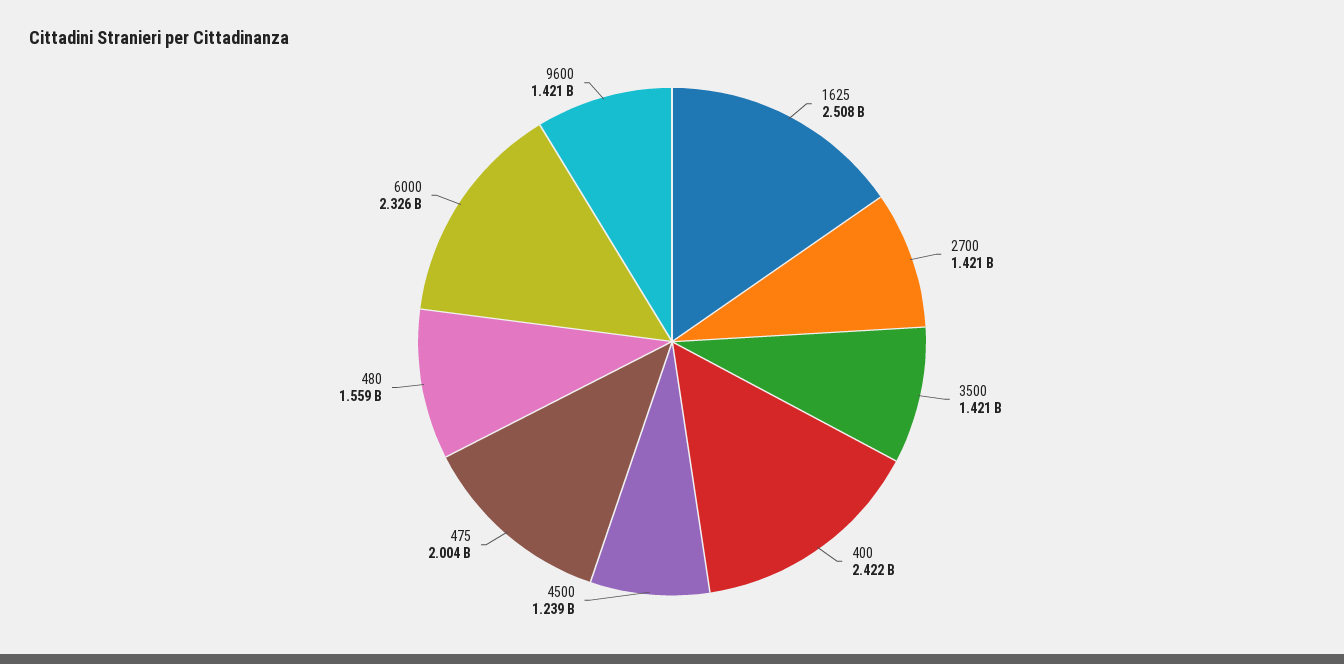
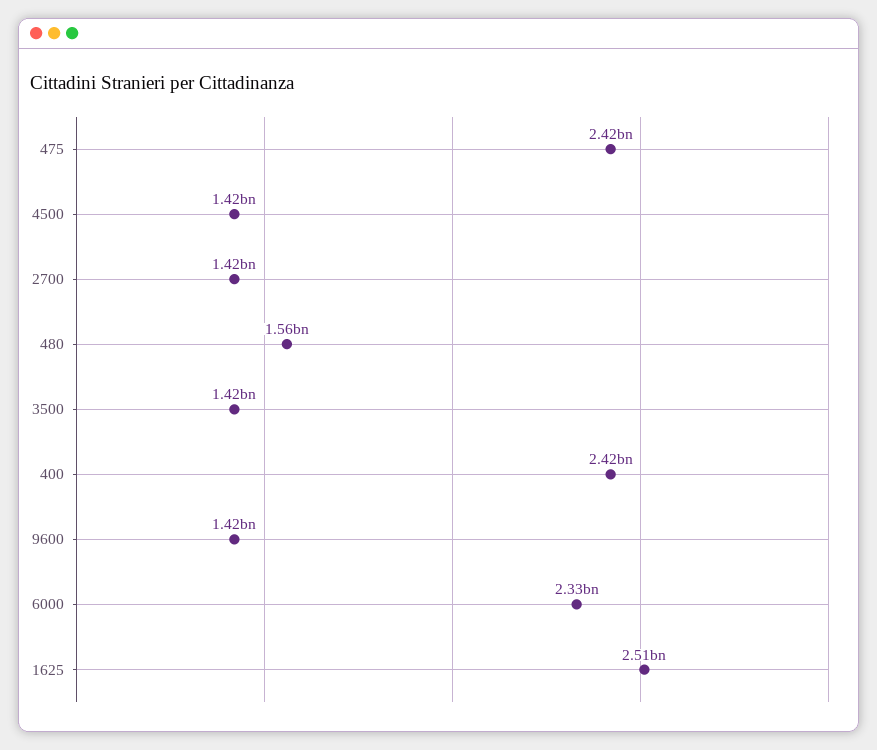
4500: 1239000000 -> 1420000000
475: 2004000000 -> 2420000000

